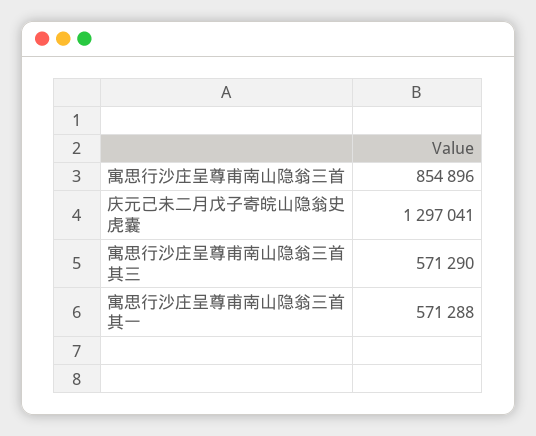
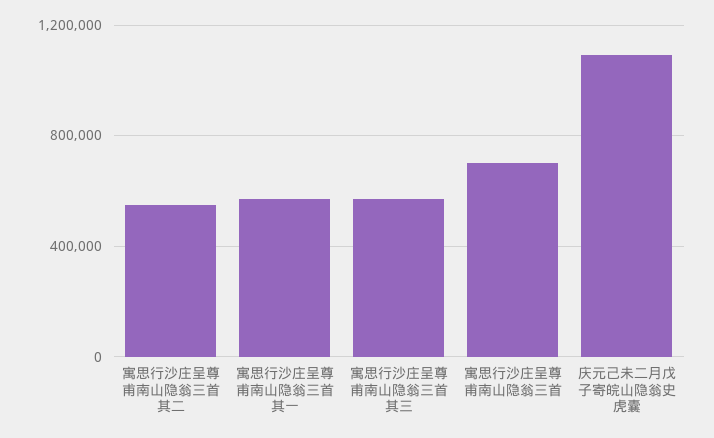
寓思行沙庄呈尊甫南山隐翁三首: 854896 -> 700000
庆元己未二月戊子寄皖山隐翁史虎囊: 1297041 -> 1100000
寓思行沙庄呈尊甫南山隐翁三首 其二: none -> 550000

